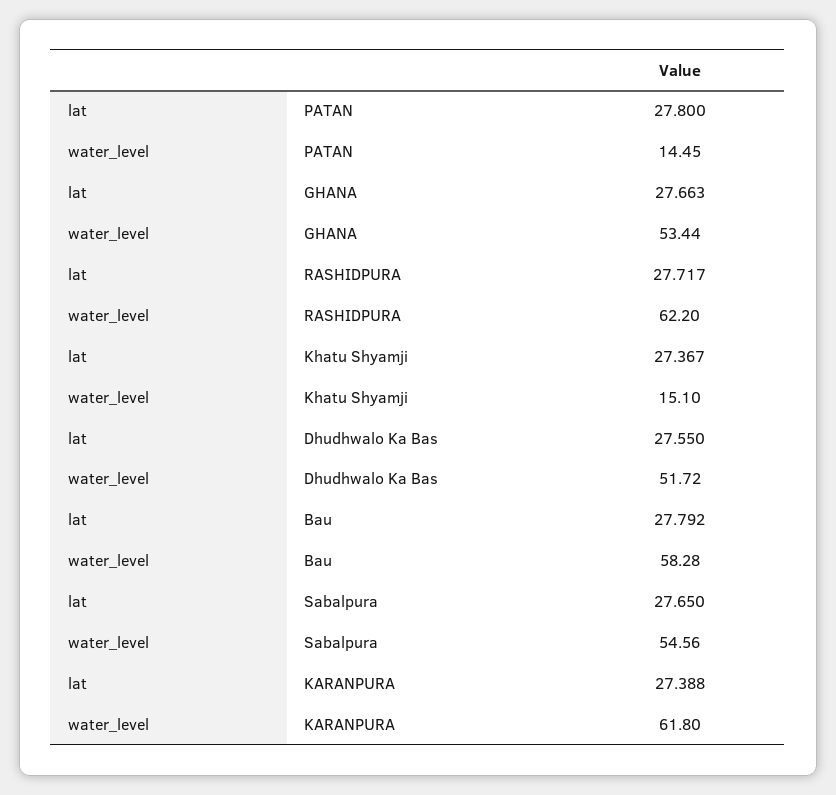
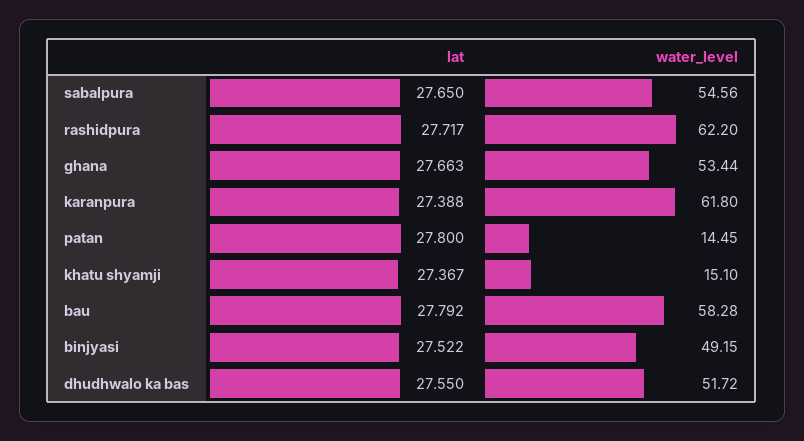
lat, binjyasi: none -> 27.522
water_level, binjyasi: none -> 49.15

